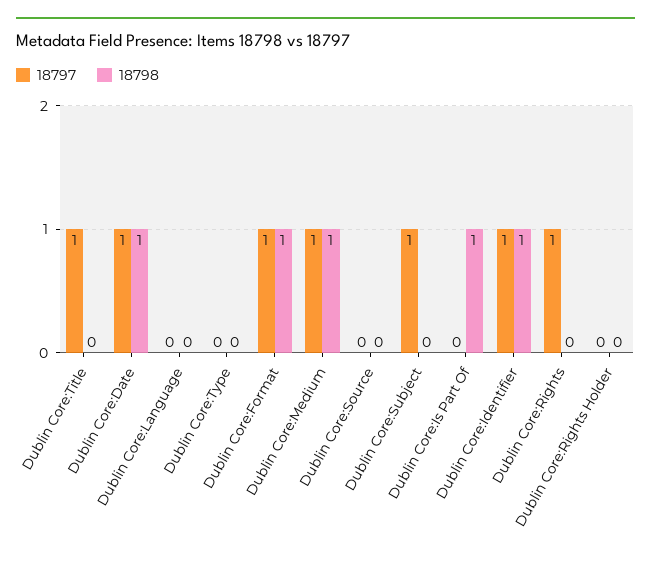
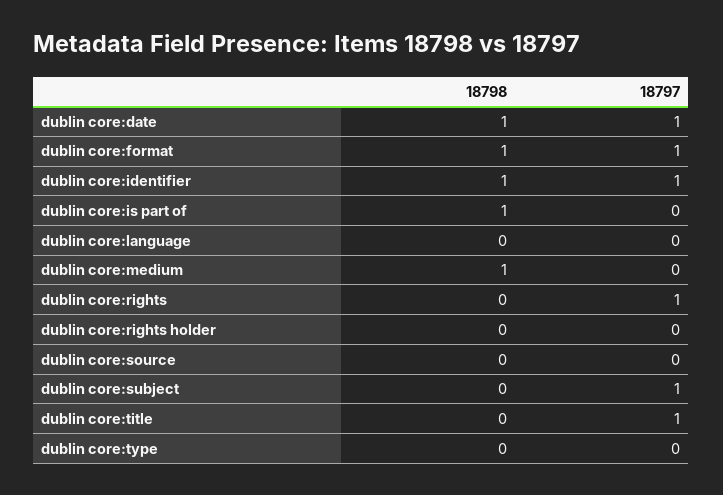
18797, Dublin Core:Medium: 1 -> 0

